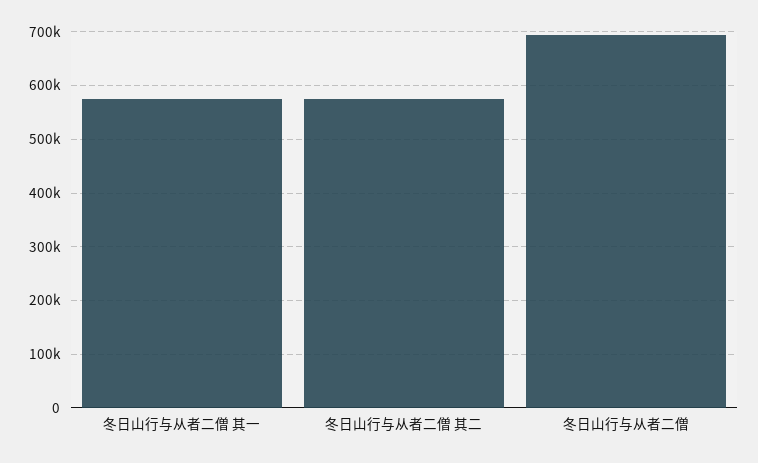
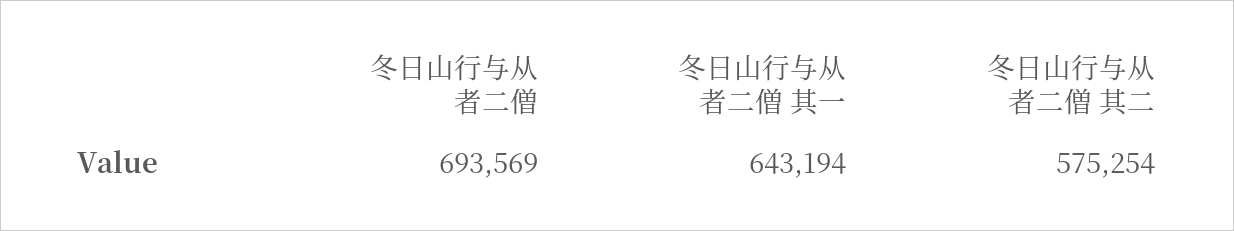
冬日山行与从者二僧 其一: 580000 -> 643194

